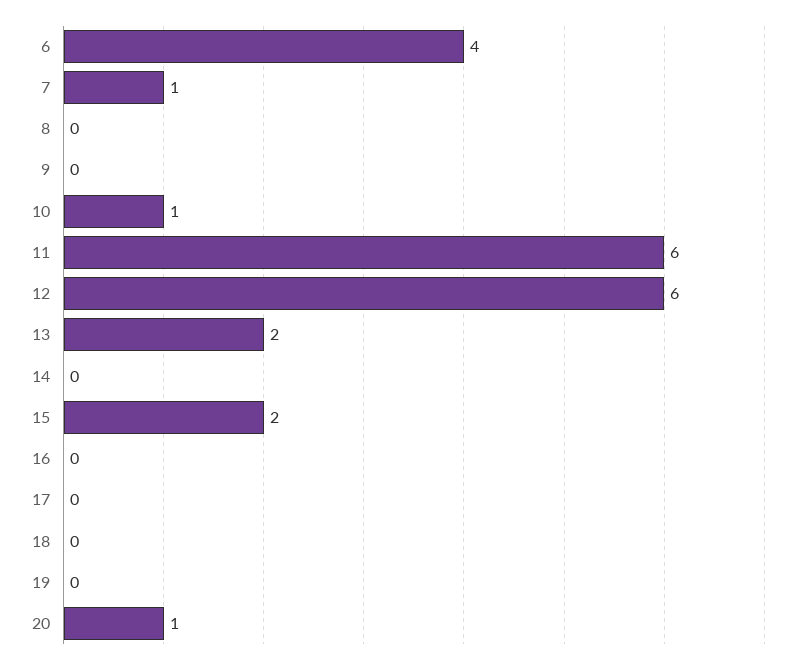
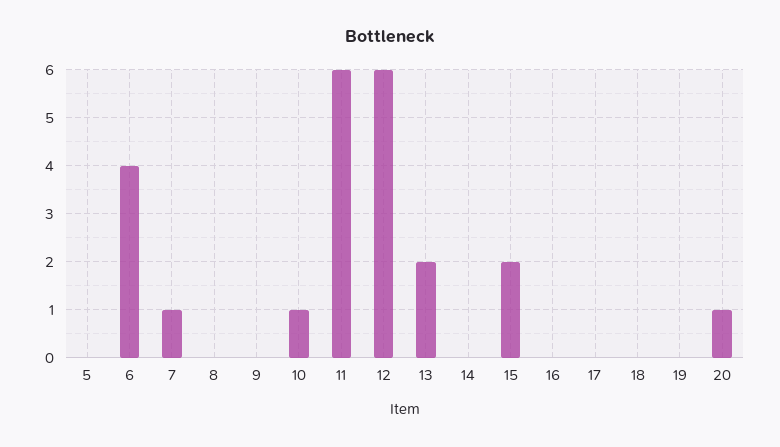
5: none -> 0

